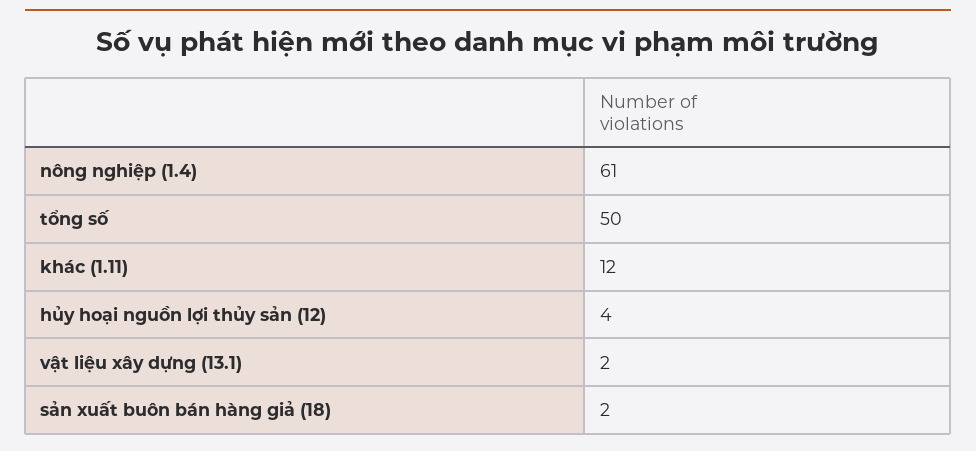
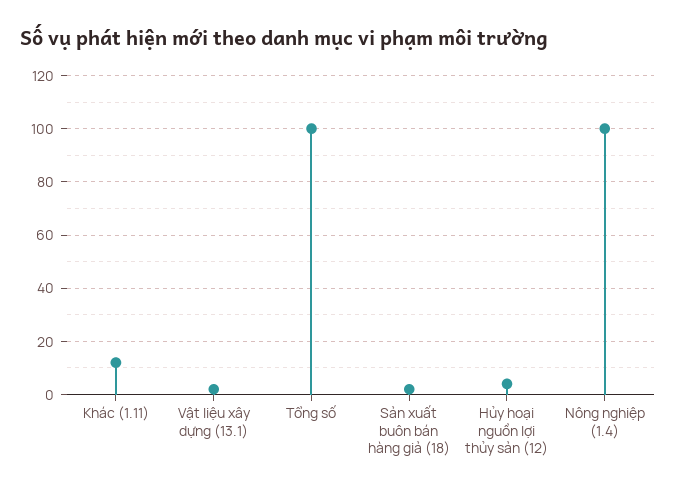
nông nghiệp (1.4): 61 -> 100
tổng số: 50 -> 100

